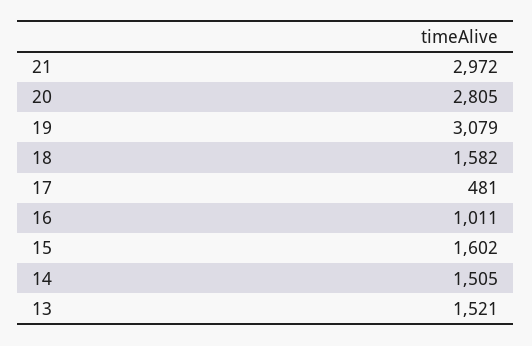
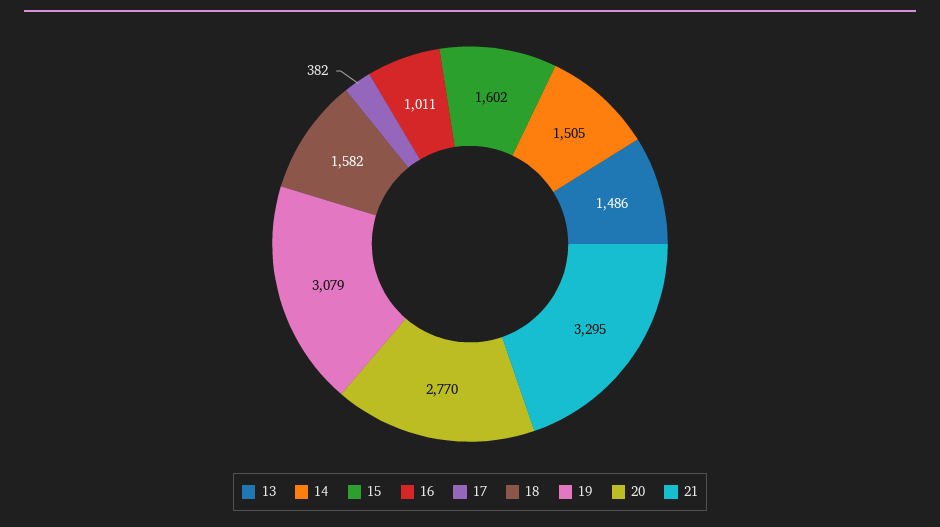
21: 2972 -> 3295
20: 2805 -> 2770
17: 481 -> 382
13: 1521 -> 1486

